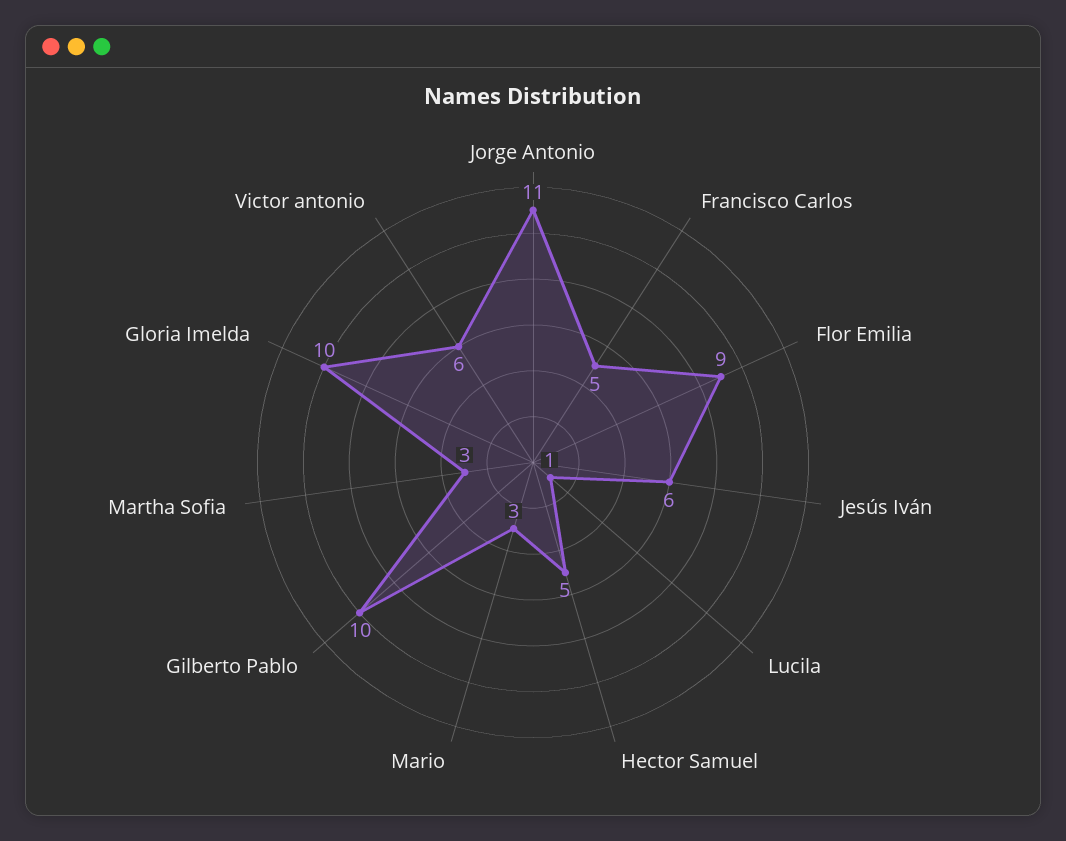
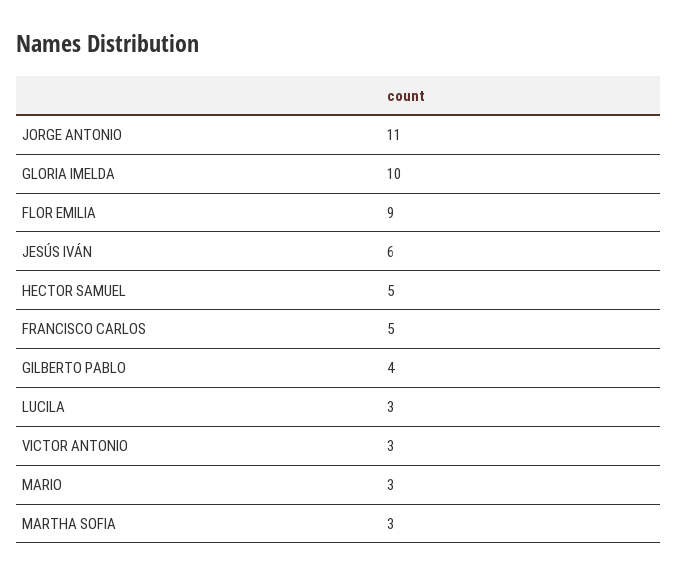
Lucila: 1 -> 3
Gilberto Pablo: 10 -> 4
Victor antonio: 6 -> 3

